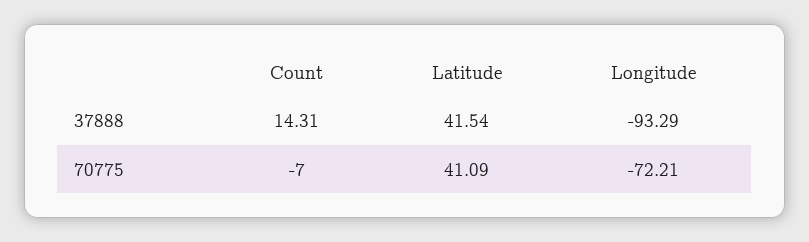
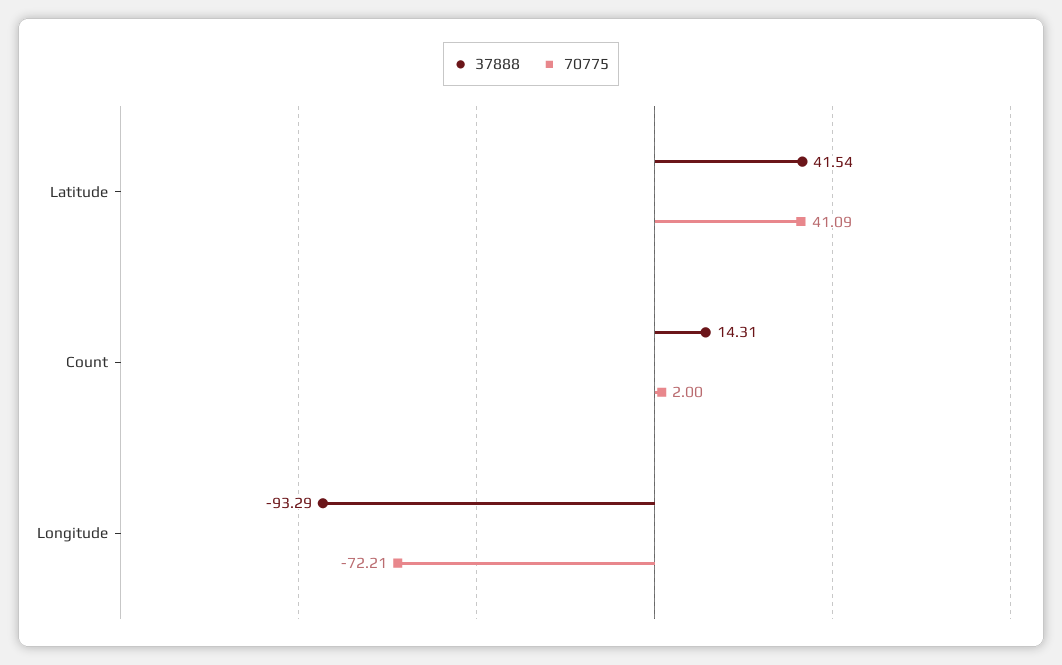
70775, Count: -7 -> 2

